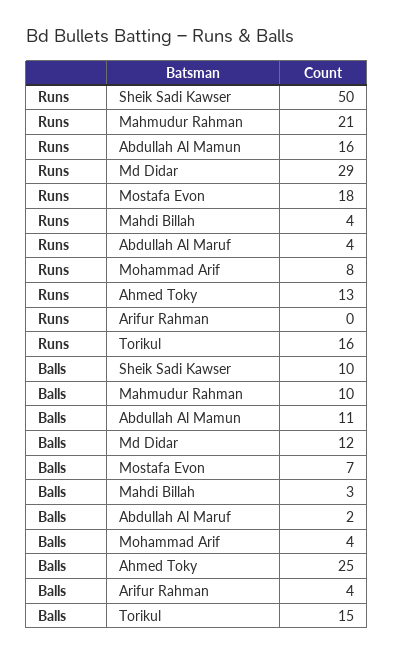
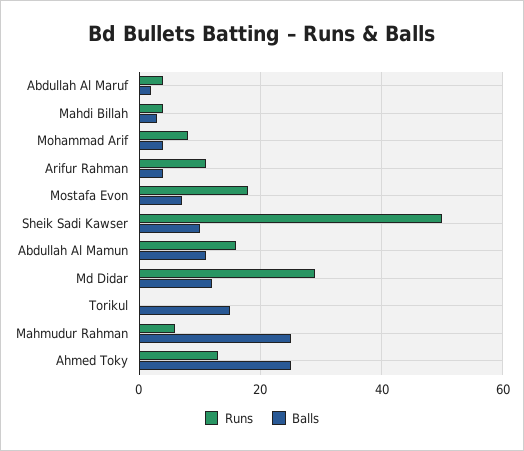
Runs, Mahmudur Rahman: 21 -> 5
Runs, Arifur Rahman: 0 -> 10
Runs, Torikul: 16 -> 0
Balls, Mahmudur Rahman: 10 -> 25

